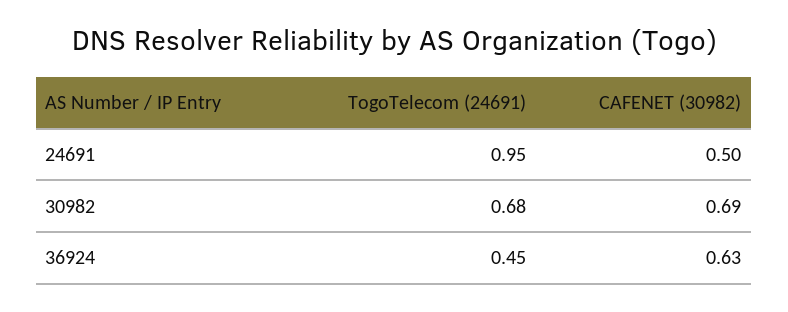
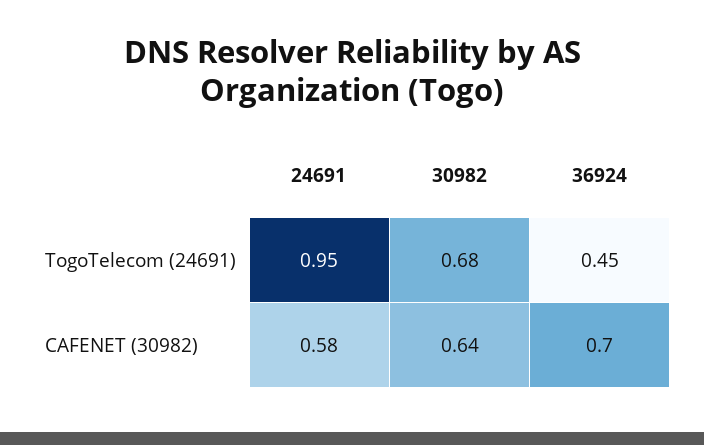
CAFENET (30982), 24691: 0.5 -> 0.58
CAFENET (30982), 30982: 0.69 -> 0.64
CAFENET (30982), 36924: 0.63 -> 0.7

